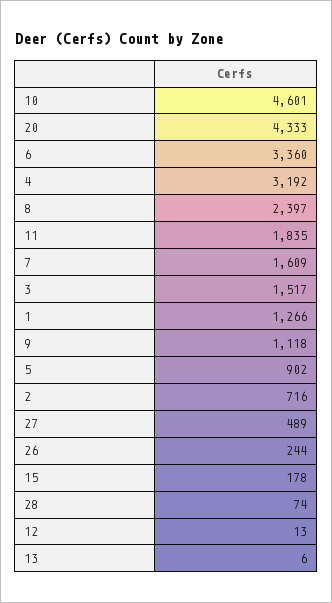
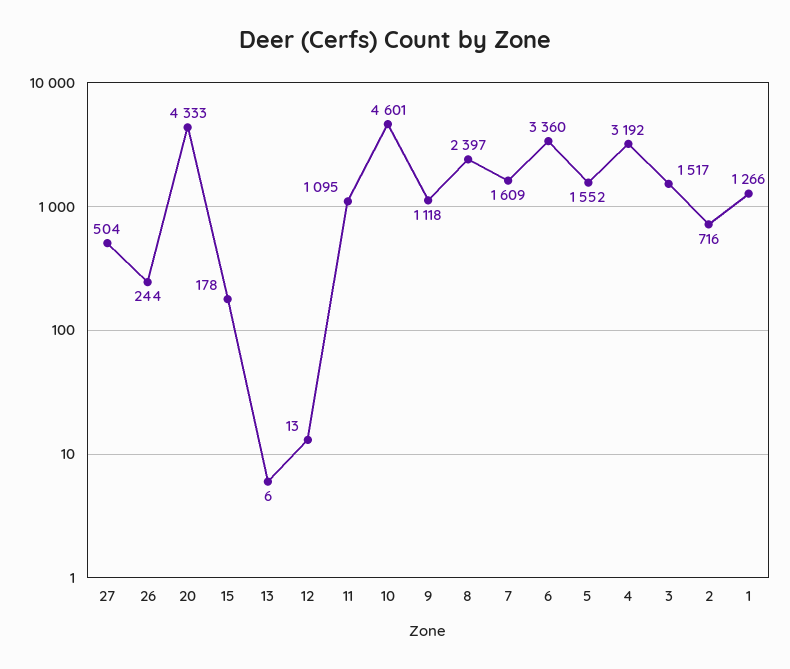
11: 1835 -> 1095
5: 902 -> 1552
27: 489 -> 504
28: 74 -> none

